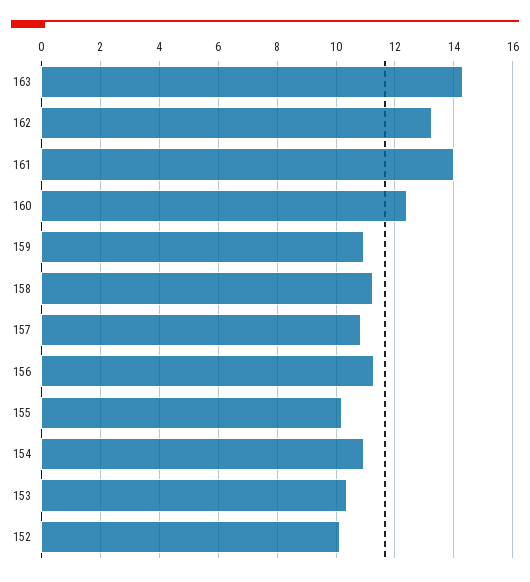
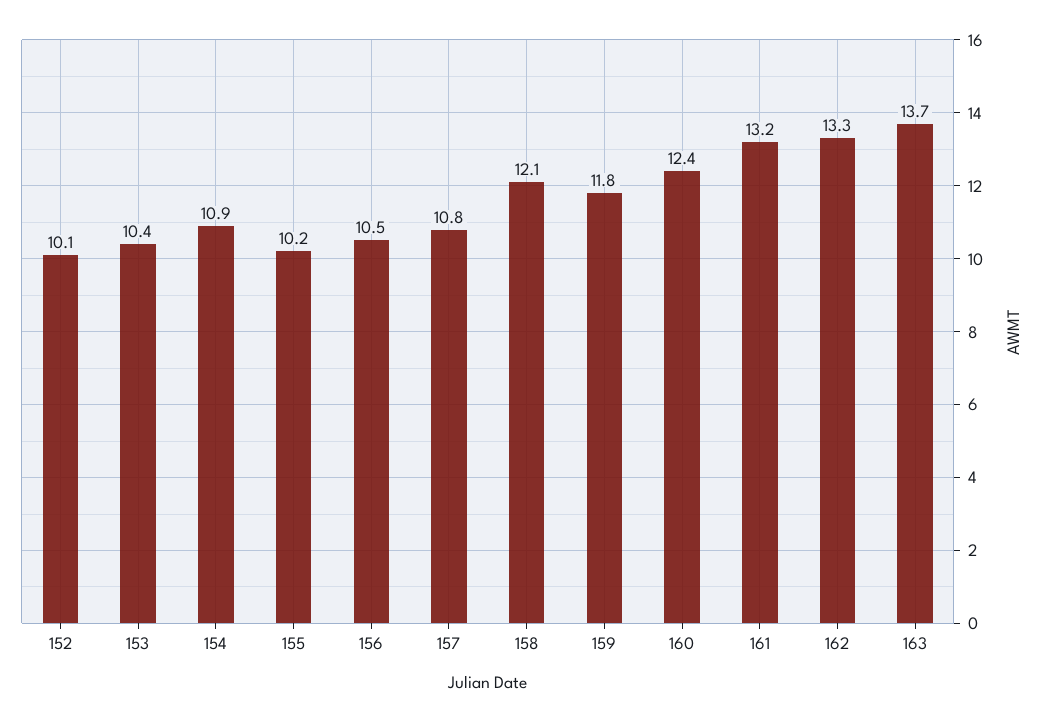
163: 14.25 -> 13.7
161: 14 -> 13.2
159: 11 -> 11.8
158: 11.25 -> 12.1
156: 11.25 -> 10.5

